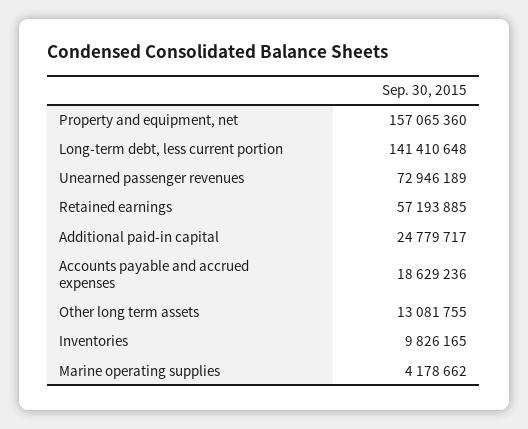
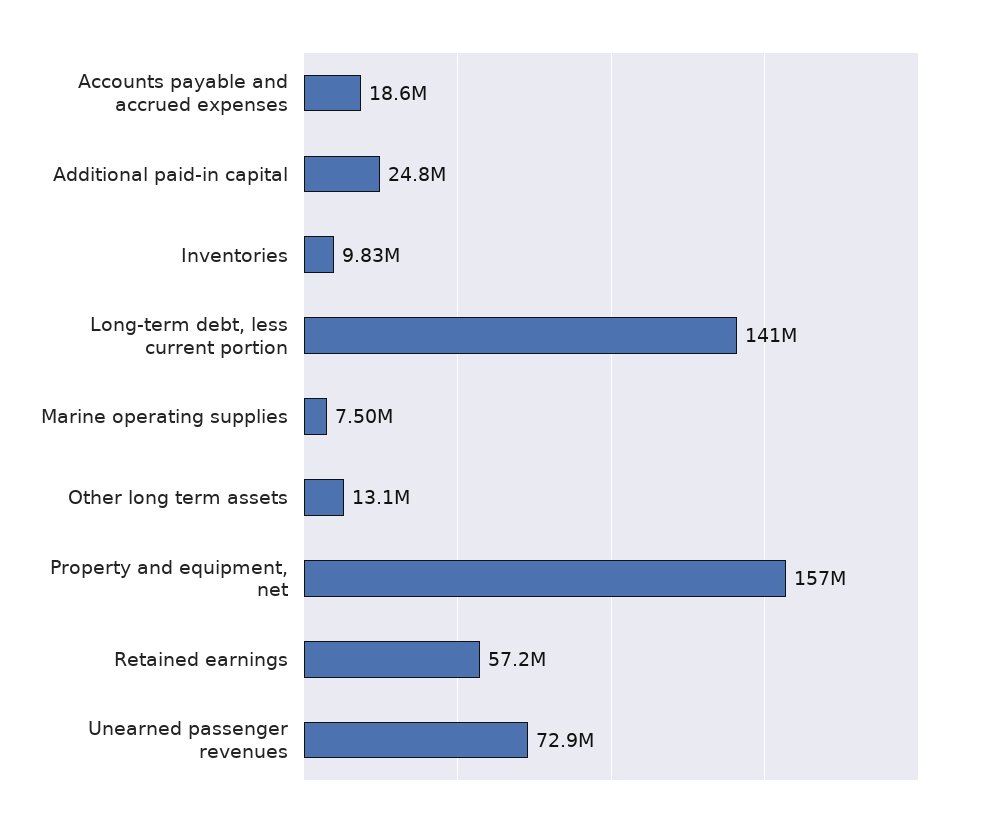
Marine operating supplies: 4178662 -> 7500000

